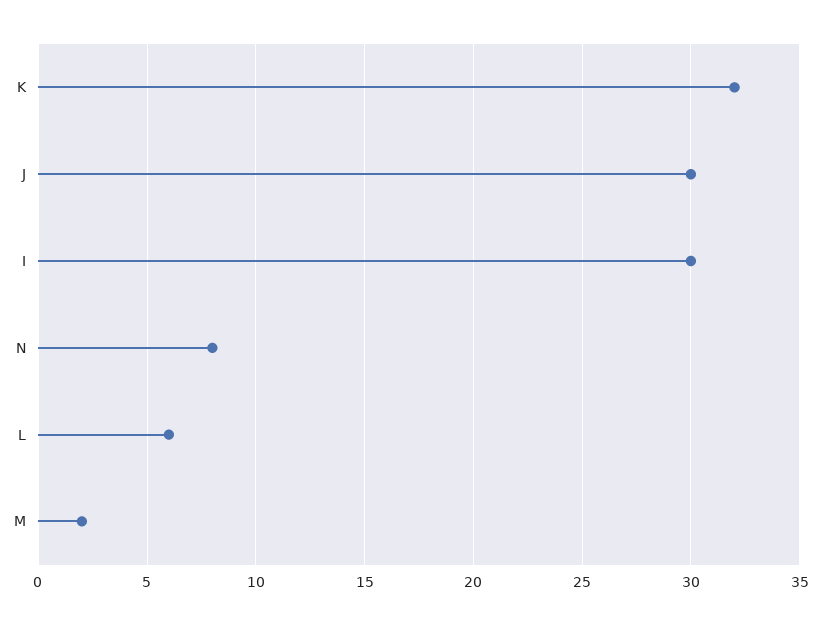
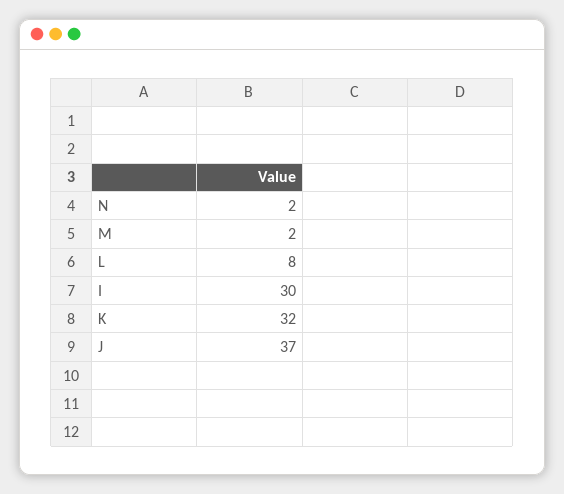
J: 30 -> 37
N: 8 -> 2
L: 6 -> 8

